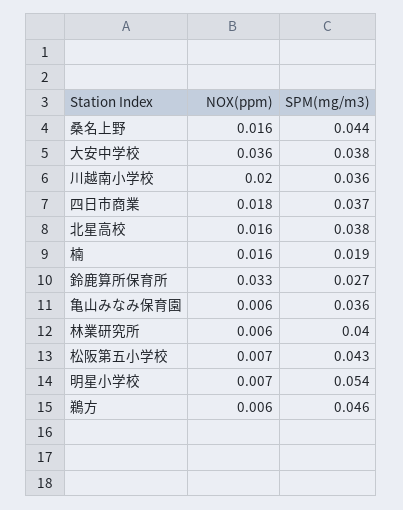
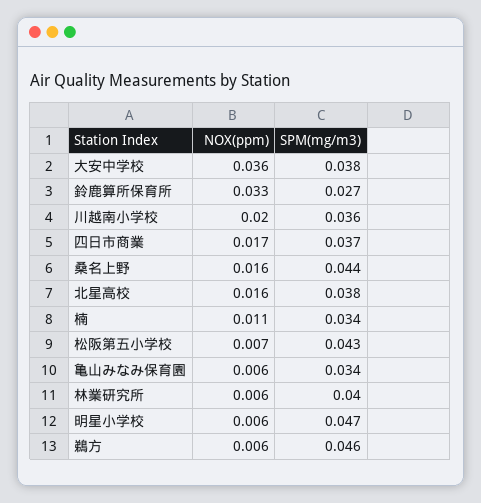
NOX(ppm), 四日市商業: 0.018 -> 0.017
NOX(ppm), 楠: 0.016 -> 0.011
SPM(mg/m3), 楠: 0.019 -> 0.034
SPM(mg/m3), 亀山みなみ保育園: 0.036 -> 0.034
NOX(ppm), 明星小学校: 0.007 -> 0.006
SPM(mg/m3), 明星小学校: 0.054 -> 0.047

